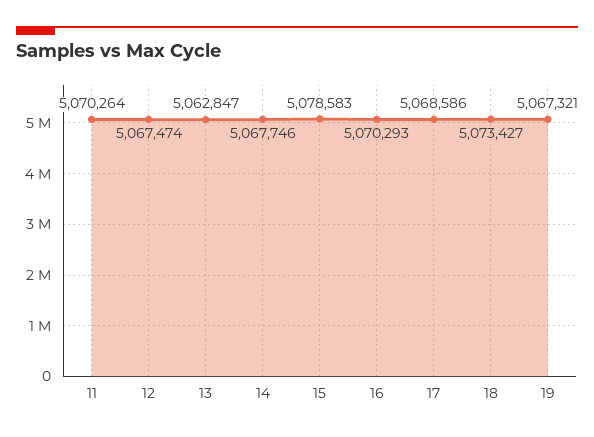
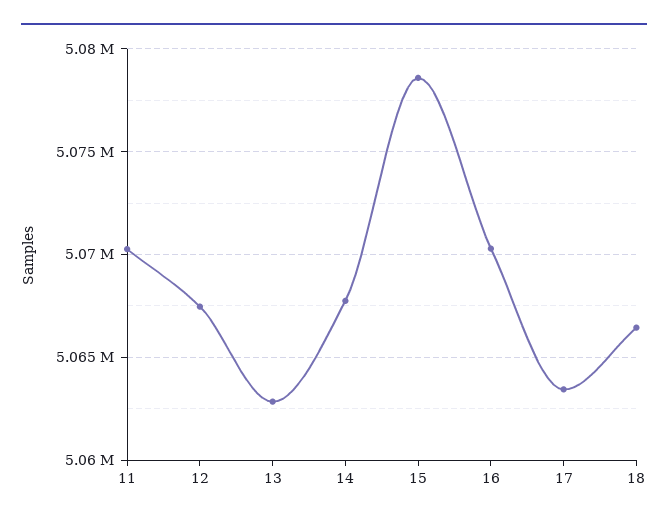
17: 5068586 -> 5063500
18: 5073427 -> 5066500
19: 5067321 -> none

